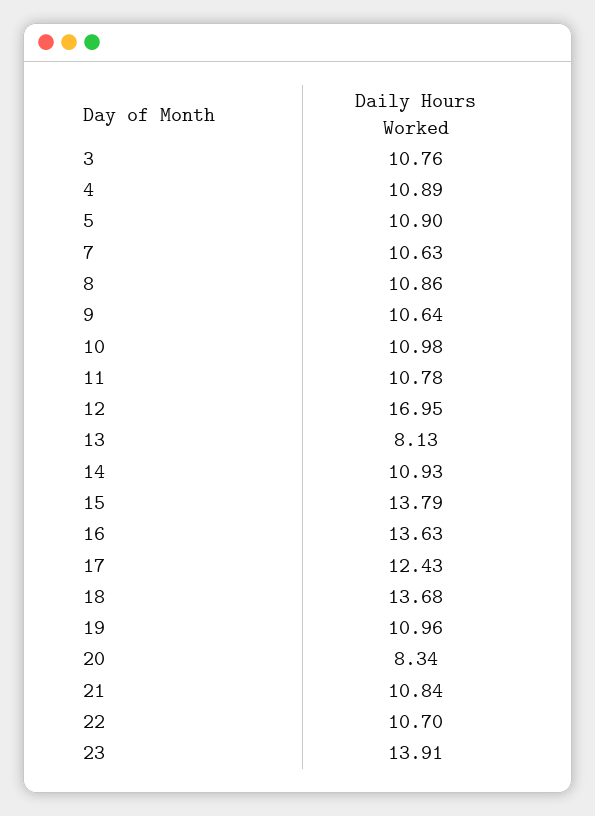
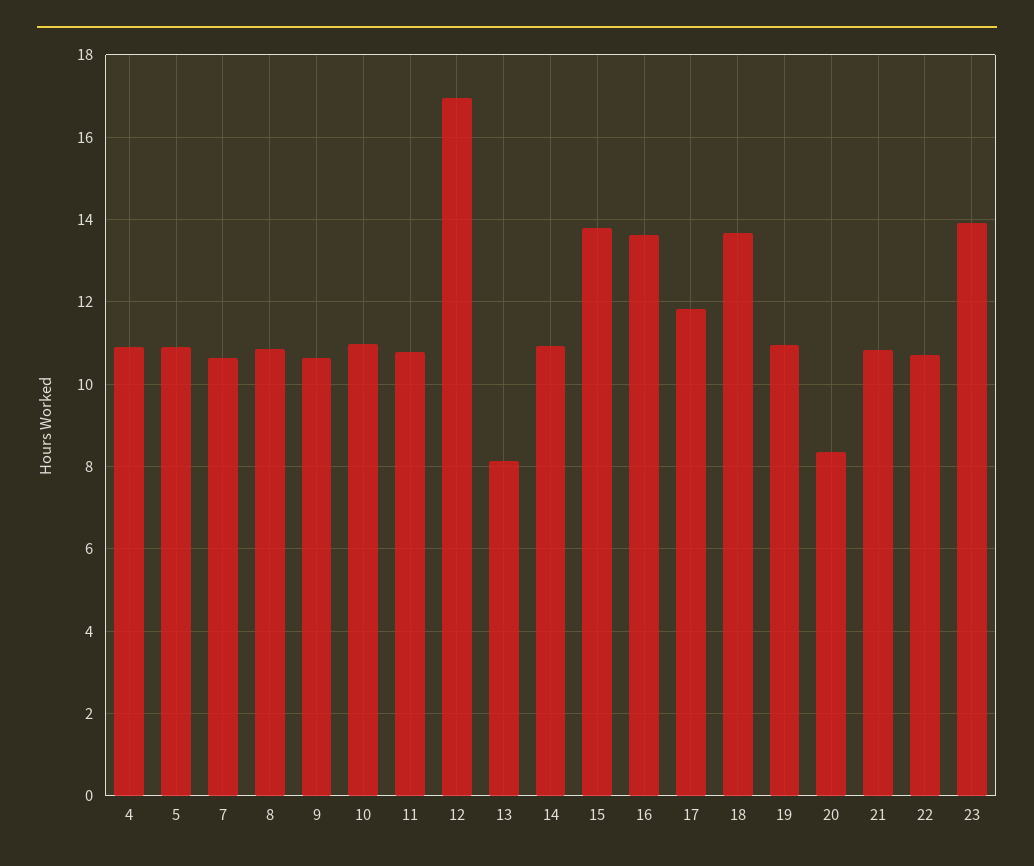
3: 10.76 -> none
17: 12.43 -> 11.8

